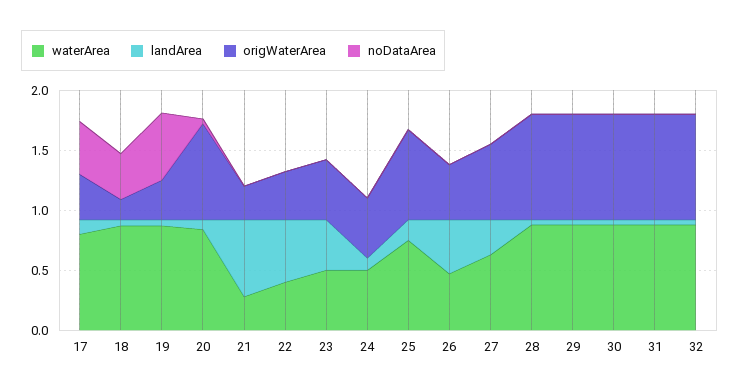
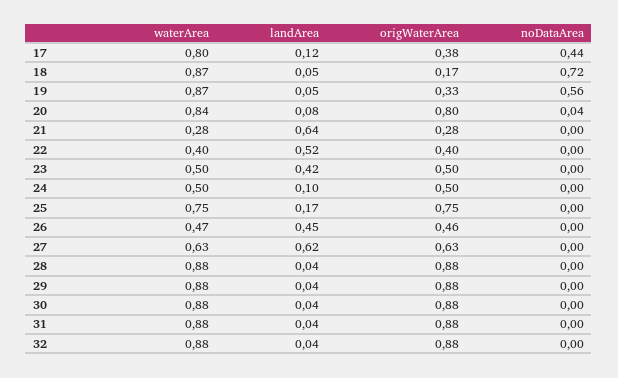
noDataArea, 18: 0.4 -> 0.72
landArea, 27: 0.3 -> 0.62

